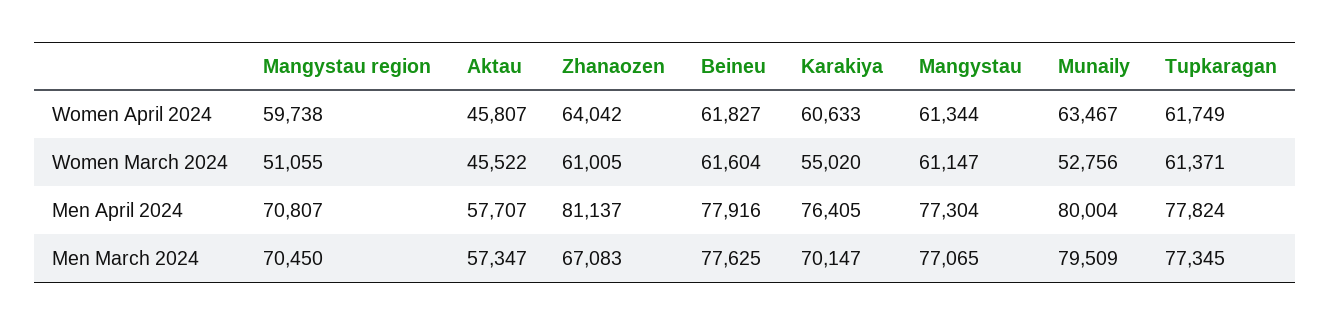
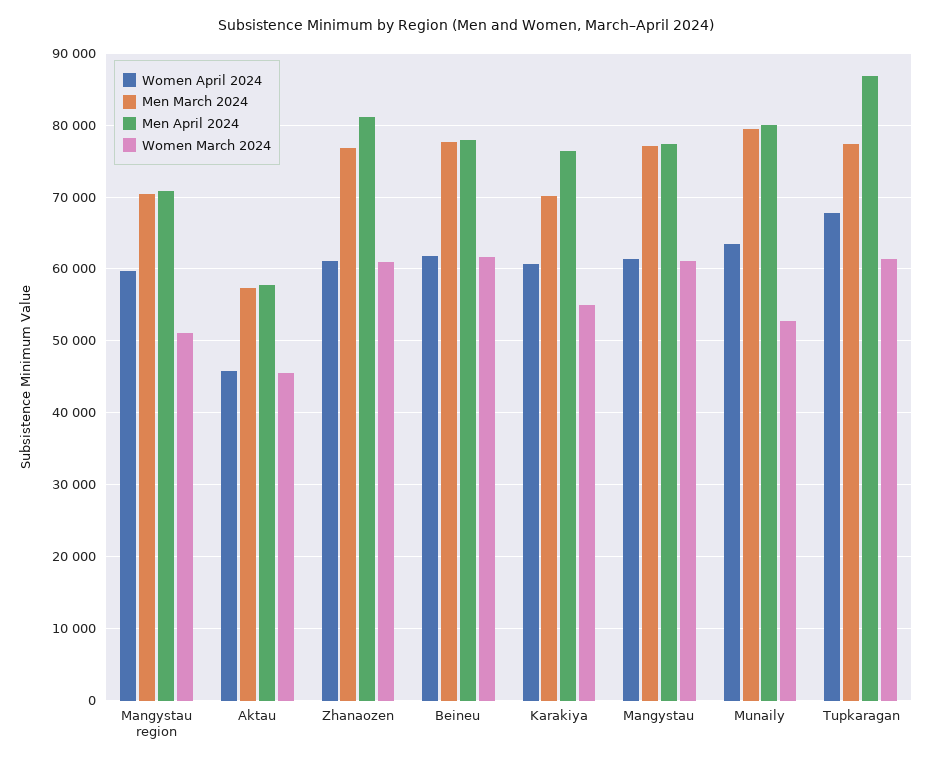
Women April 2024, Zhanaozen: 64042 -> 61000
Women April 2024, Tupkaragan: 61749 -> 68000
Men April 2024, Tupkaragan: 77824 -> 87000
Men March 2024, Zhanaozen: 67083 -> 77000

